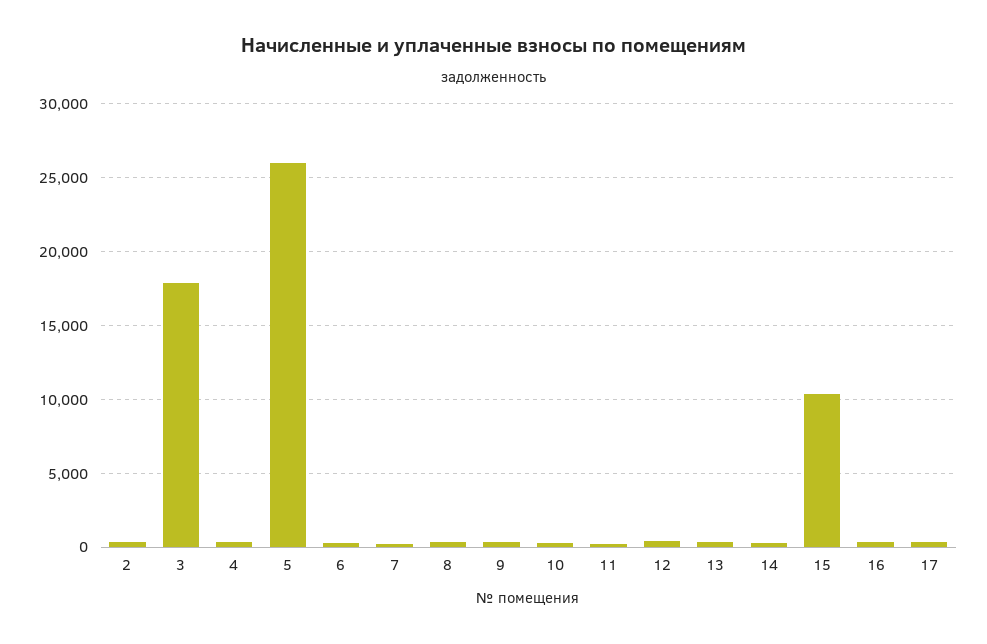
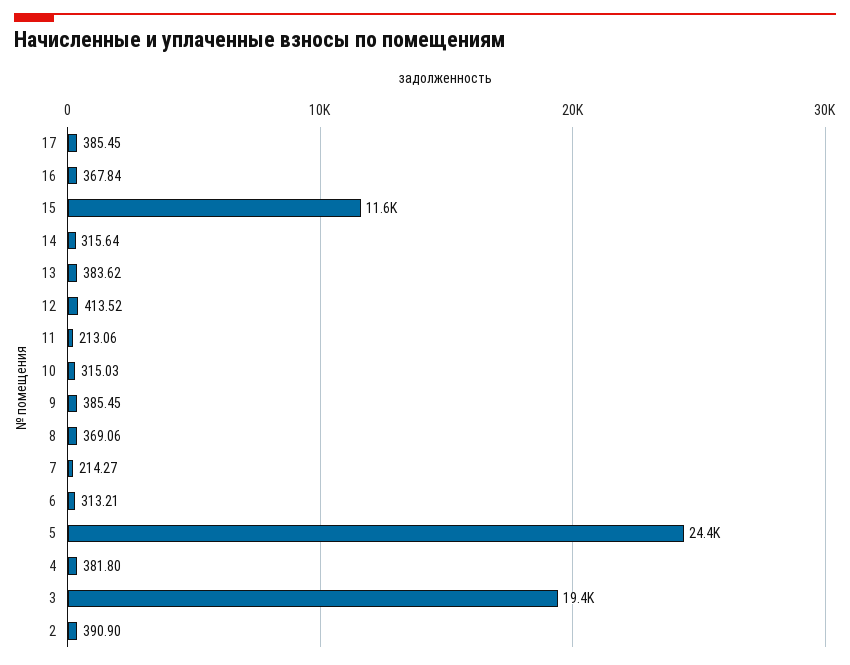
3: 18000 -> 19400
5: 26000 -> 24400
15: 10500 -> 11600

